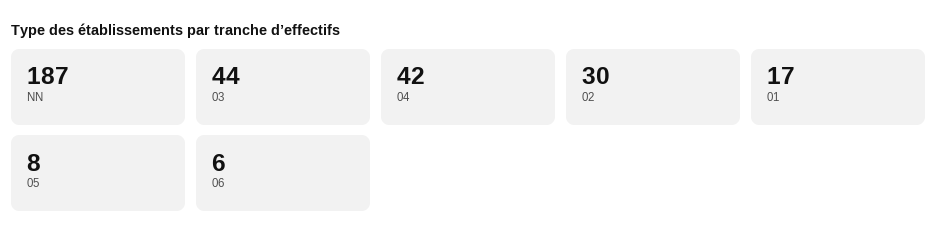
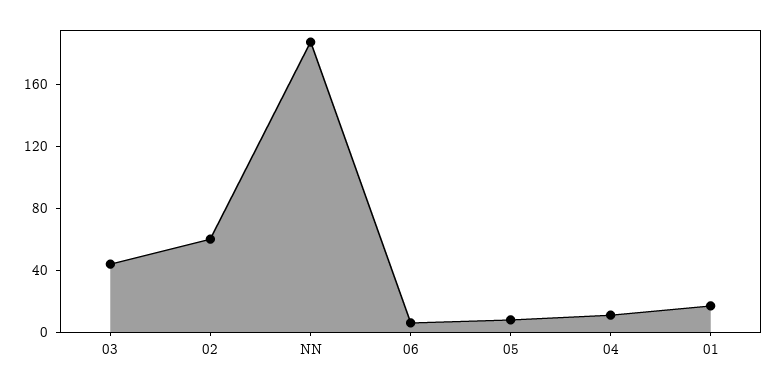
04: 42 -> 10
02: 30 -> 60

